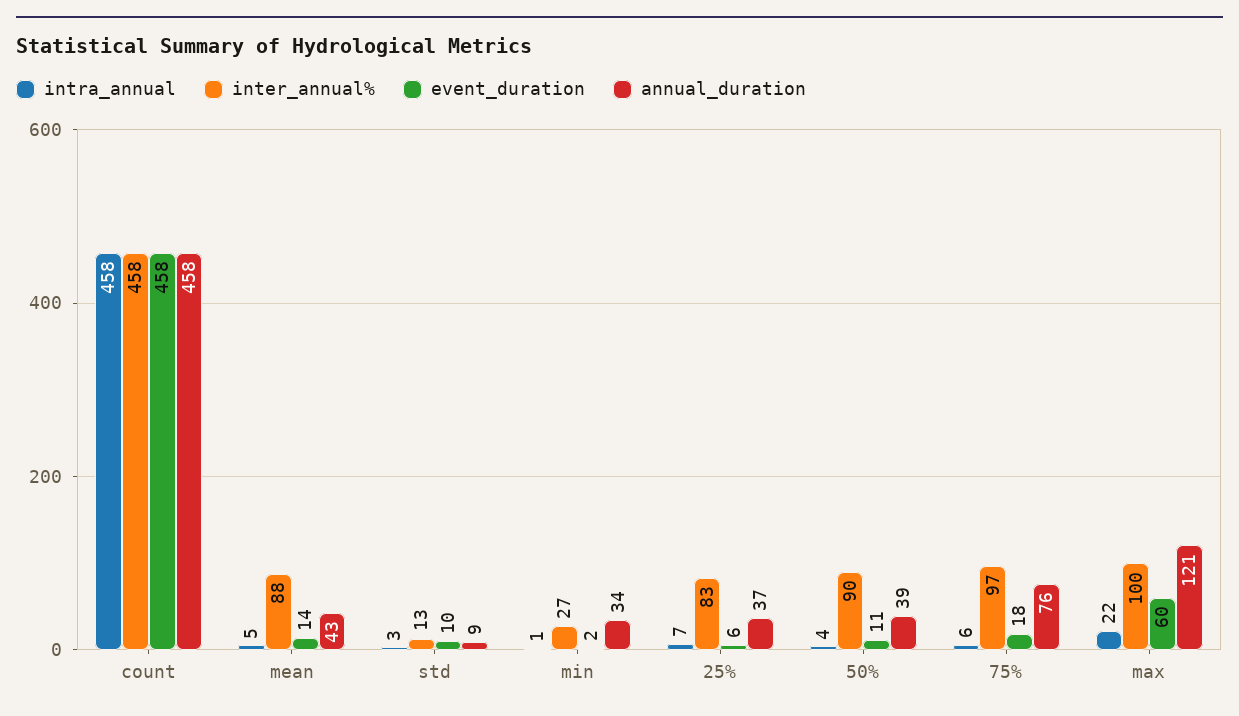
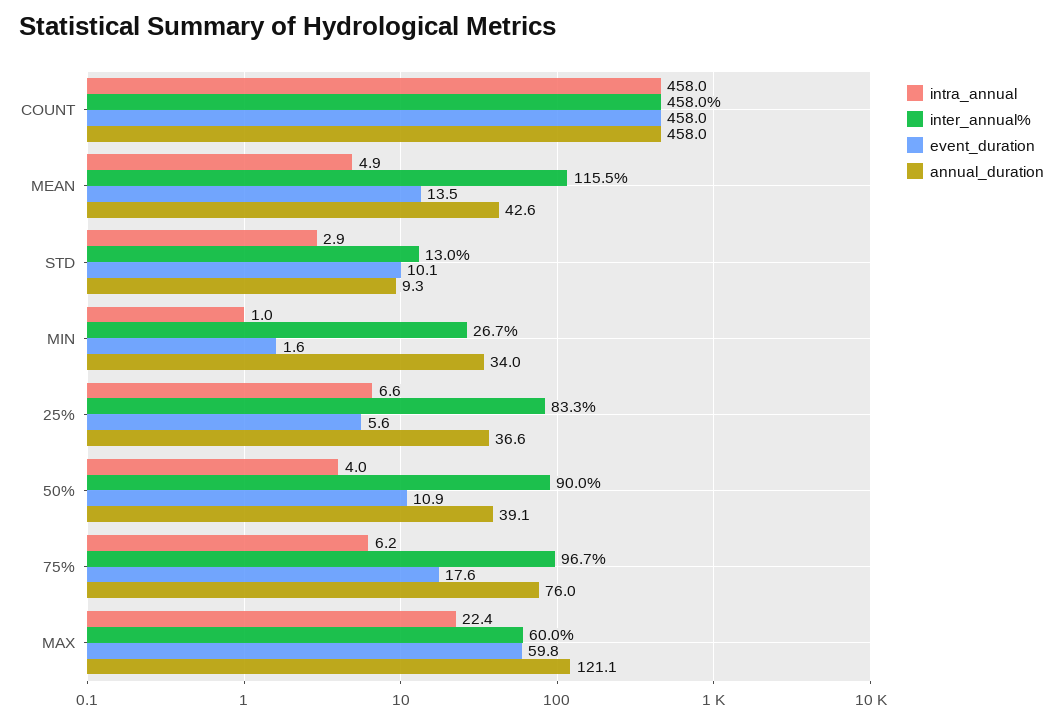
inter_annual%, mean: 88 -> 115.5
inter_annual%, max: 100 -> 60

